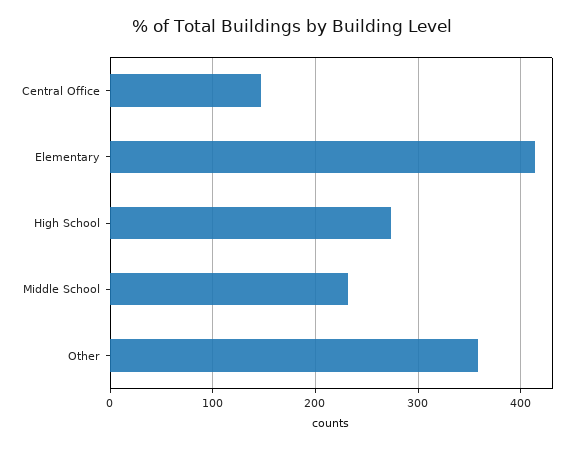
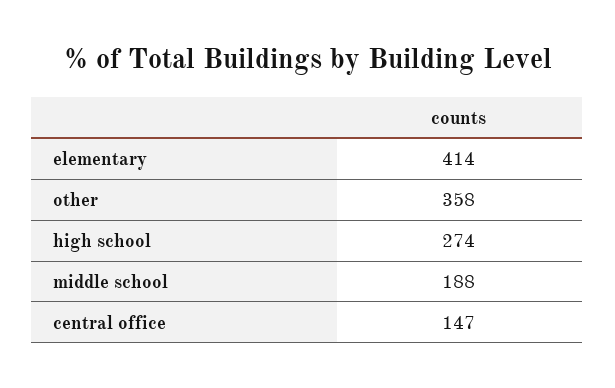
Middle School: 230 -> 188

